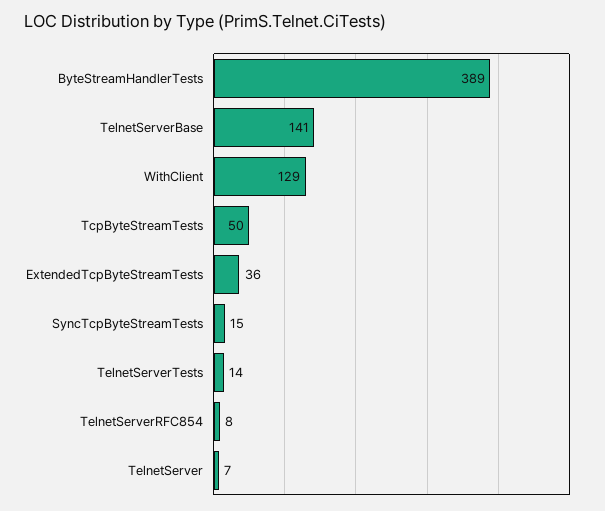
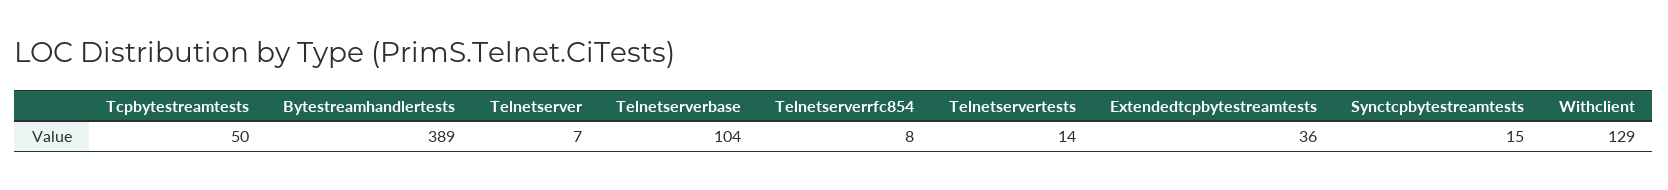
TelnetServerBase: 141 -> 104

